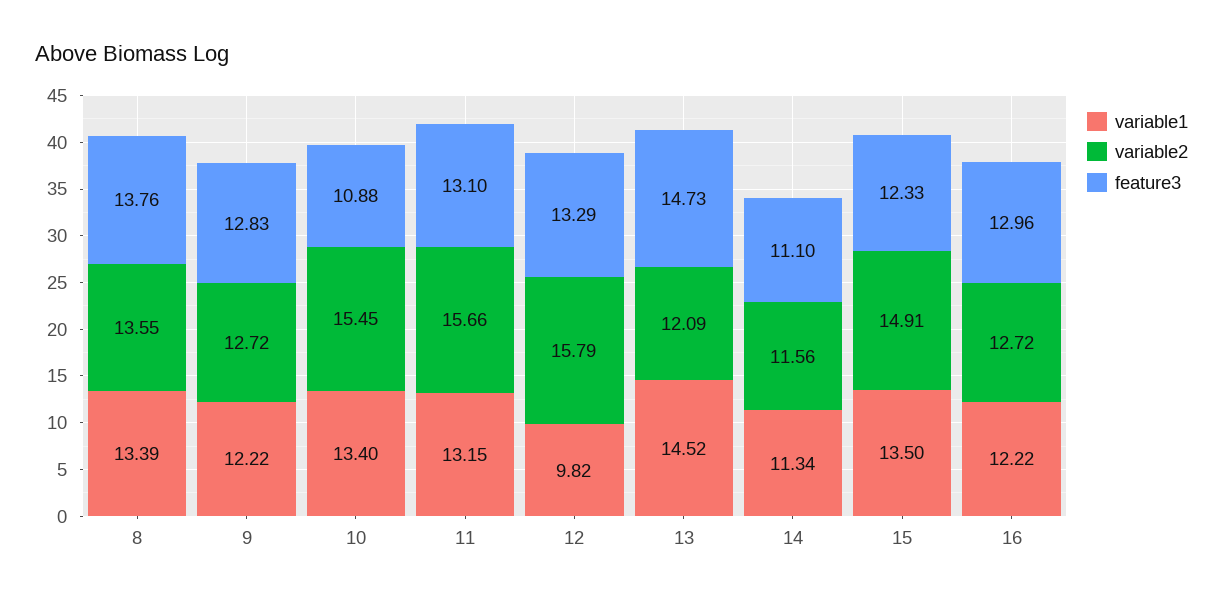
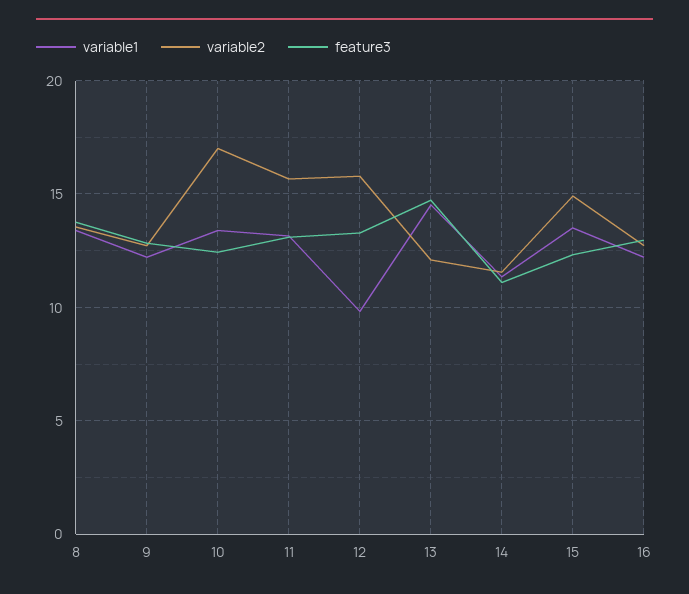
variable2, 10: 15.45 -> 17
feature3, 10: 10.88 -> 12.5

